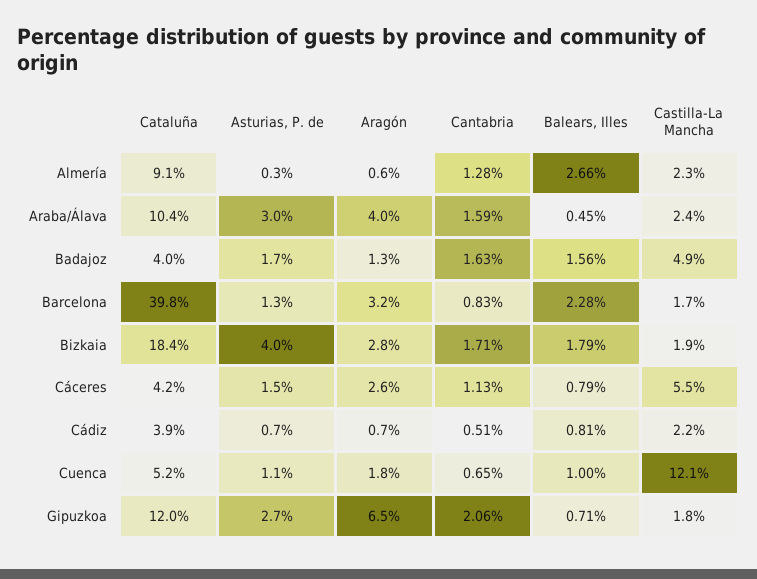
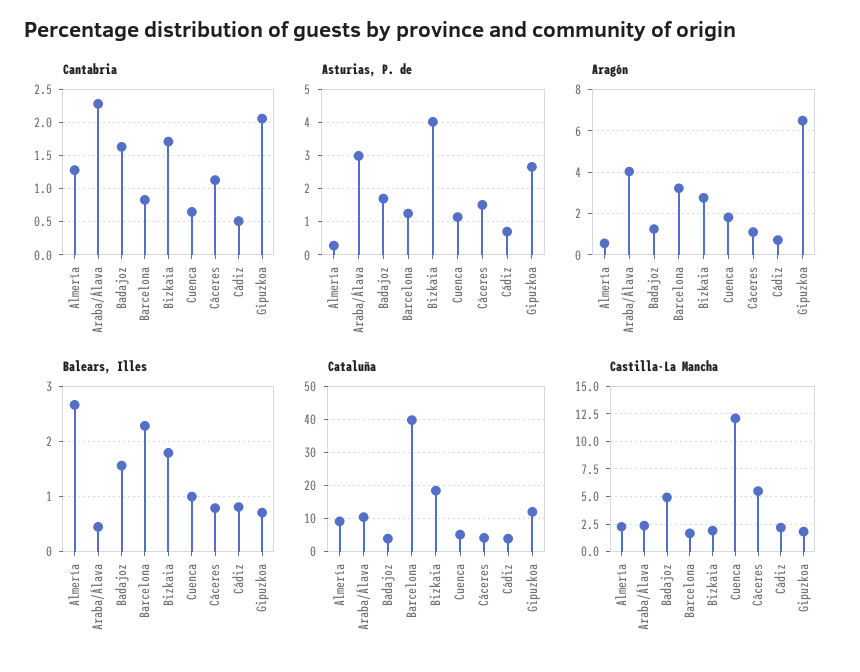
Cantabria, Araba/Álava: 1.59 -> 2.3
Aragón, Cáceres: 2.6 -> 1

